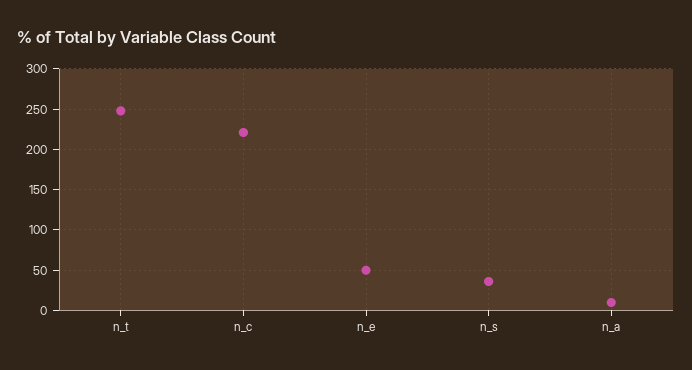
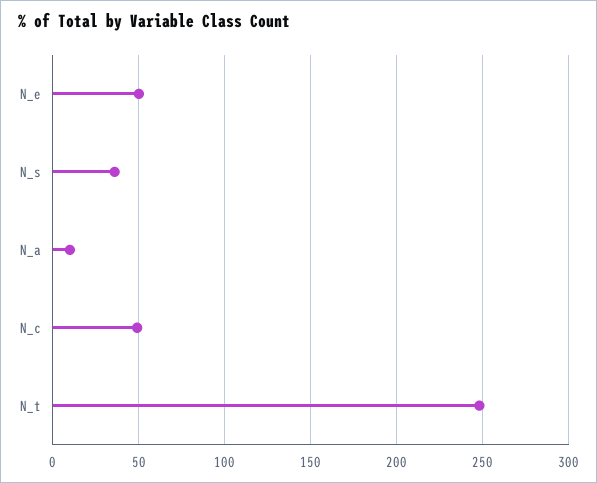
n_c: 220 -> 50

